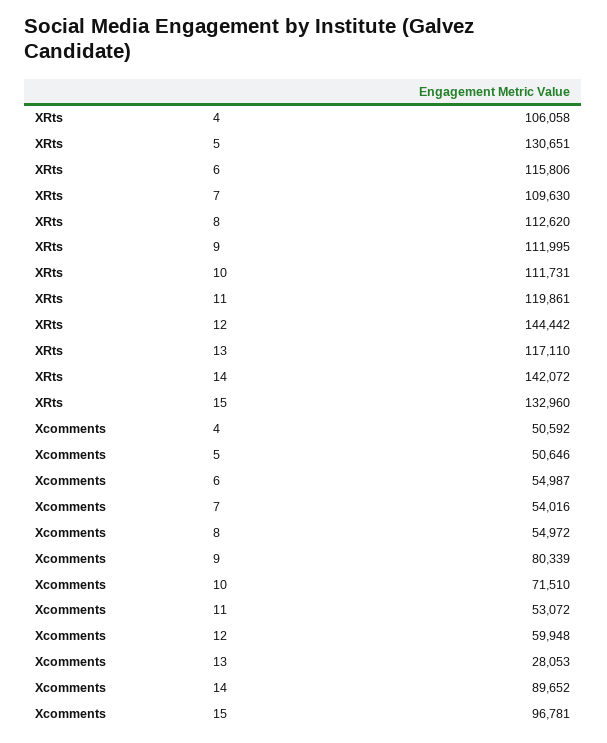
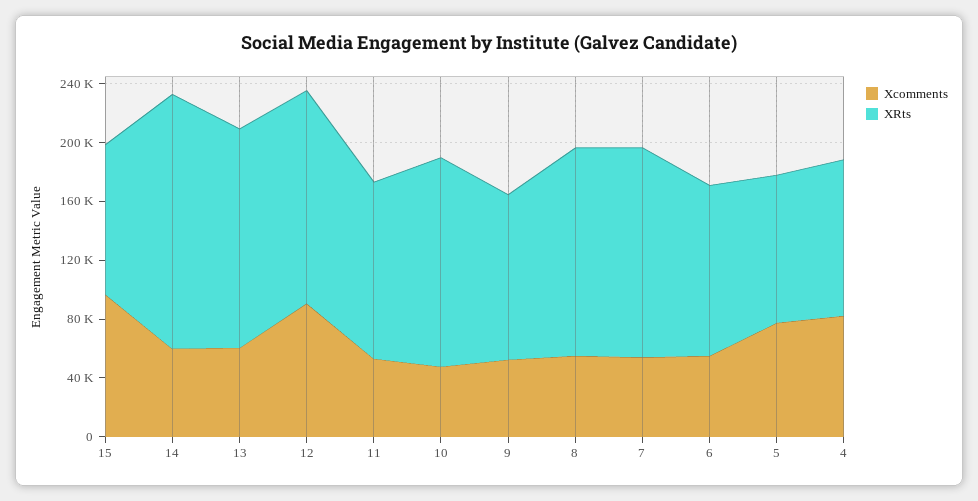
XRts, 5: 130651 -> 100000
XRts, 7: 109630 -> 140000
XRts, 8: 112620 -> 140000
XRts, 10: 111731 -> 140000
XRts, 13: 117110 -> 150000
XRts, 14: 142072 -> 170000
XRts, 15: 132960 -> 100000
Xcomments, 4: 50592 -> 80000
Xcomments, 5: 50646 -> 80000
Xcomments, 9: 80339 -> 50000
Xcomments, 10: 71510 -> 50000
Xcomments, 12: 59948 -> 90000
Xcomments, 13: 28053 -> 60000
Xcomments, 14: 89652 -> 60000

